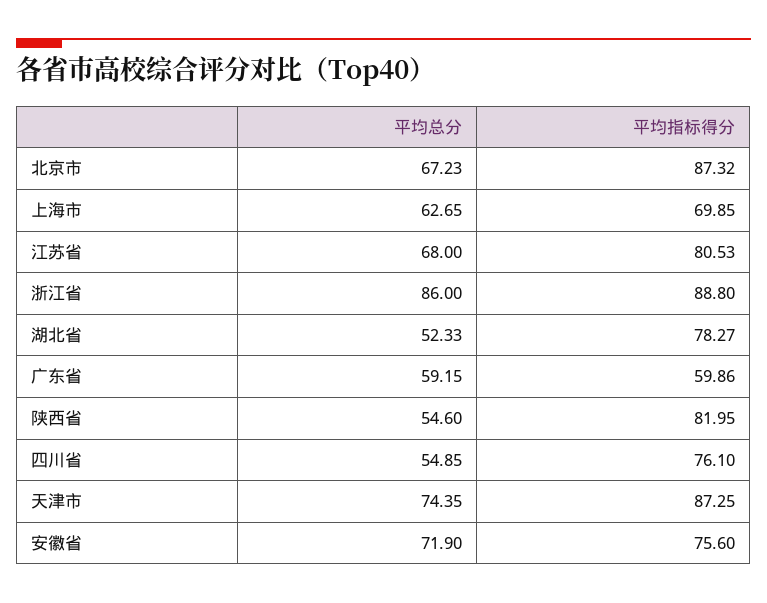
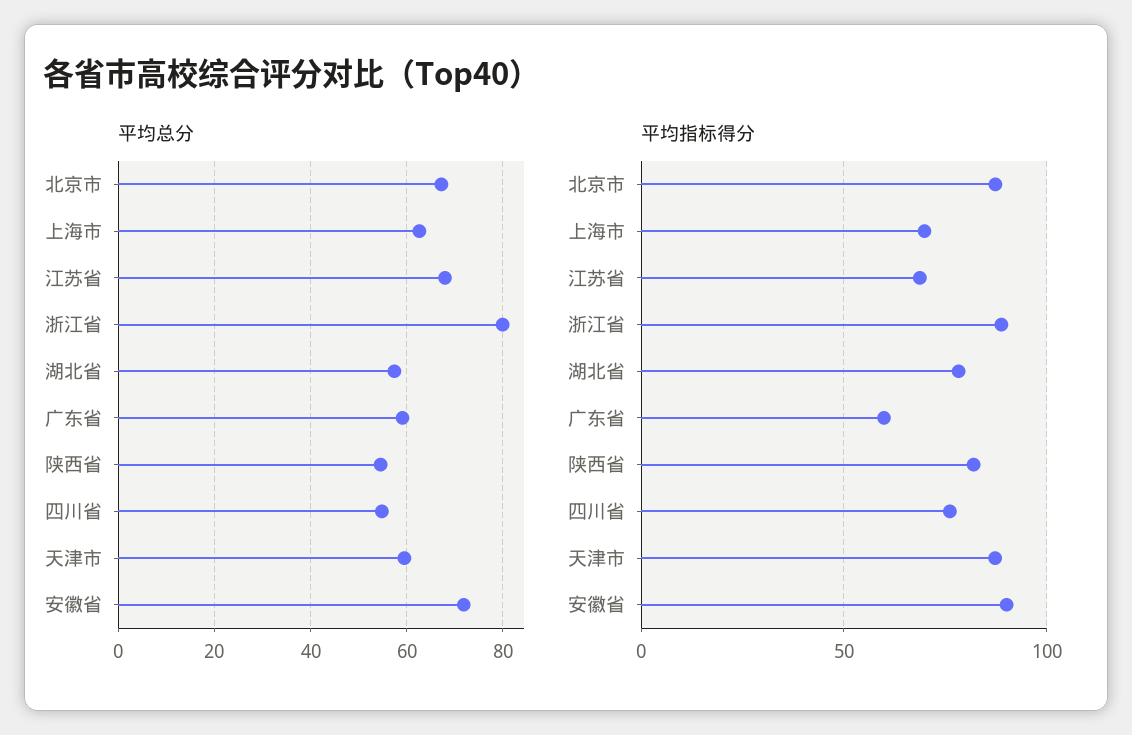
平均指标得分, 江苏省: 80.53 -> 70
平均总分, 浙江省: 86 -> 80
平均总分, 湖北省: 52.33 -> 58
平均总分, 天津市: 74.35 -> 60
平均指标得分, 安徽省: 75.6 -> 90

